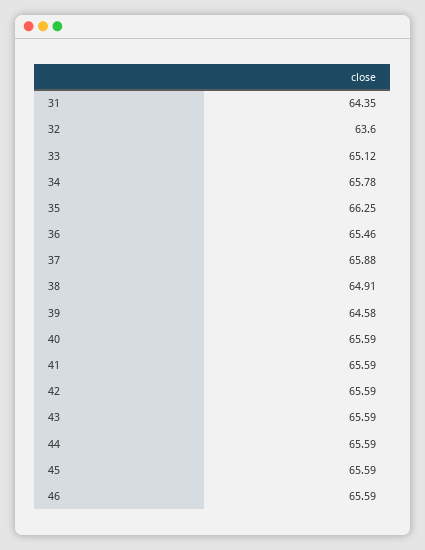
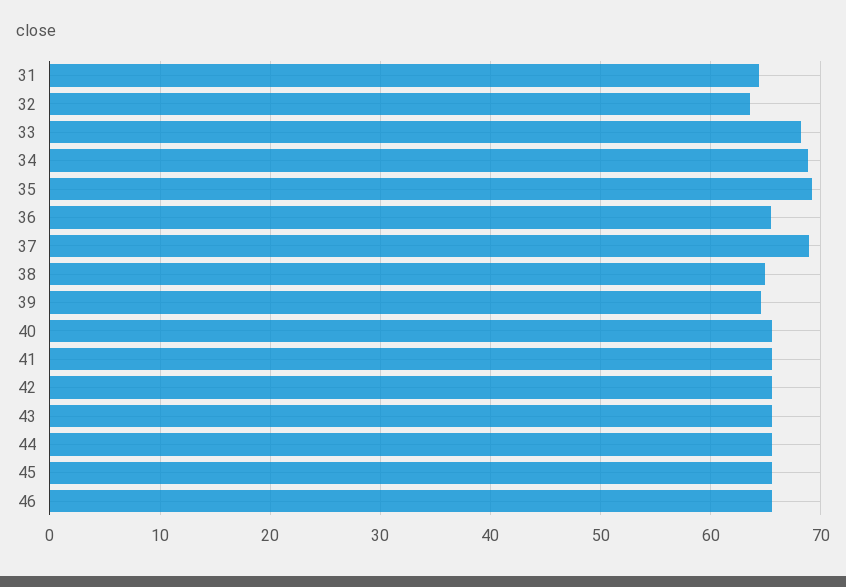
33: 65.12 -> 68
34: 65.78 -> 69
35: 66.25 -> 69
37: 65.88 -> 69

